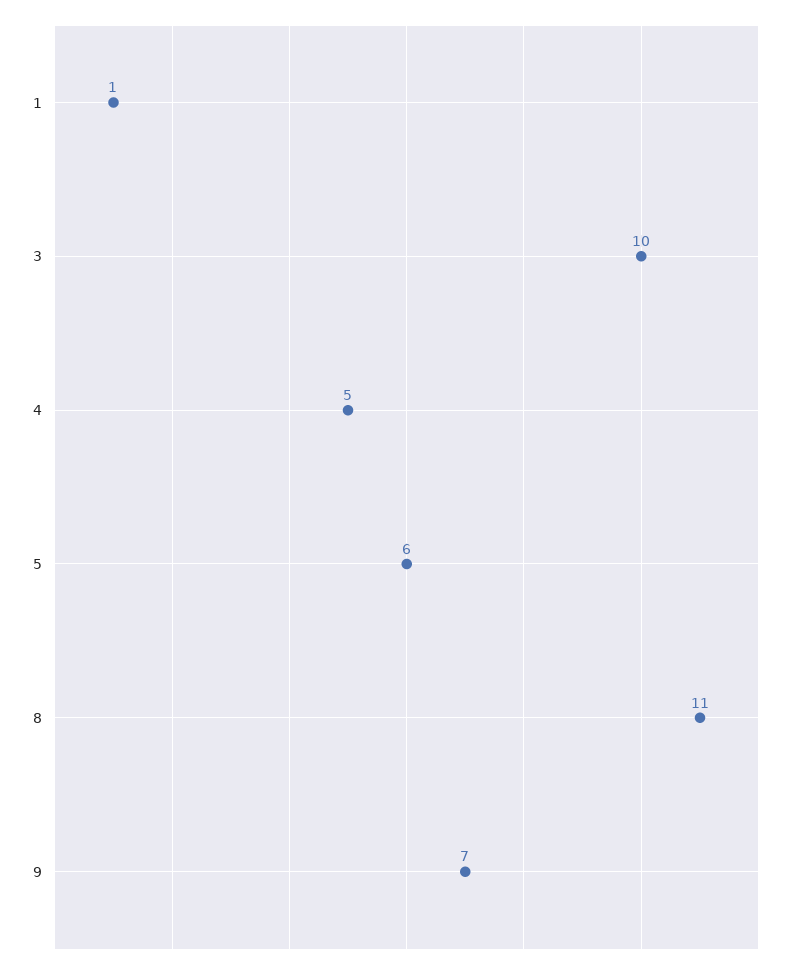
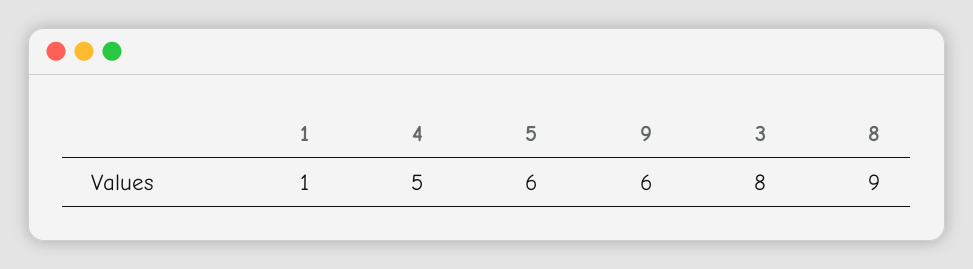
3: 10 -> 8
8: 11 -> 9
9: 7 -> 6

